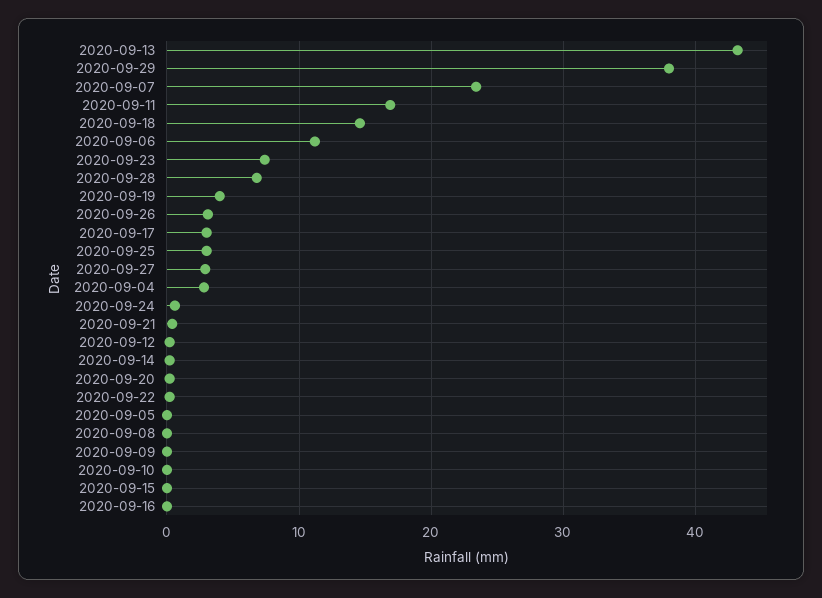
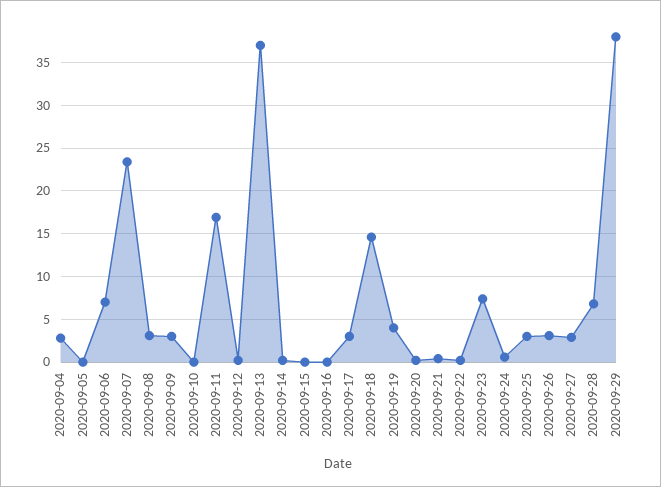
2020-09-13: 43 -> 37
2020-09-06: 11 -> 7
2020-09-08: 0 -> 3
2020-09-09: 0 -> 3

